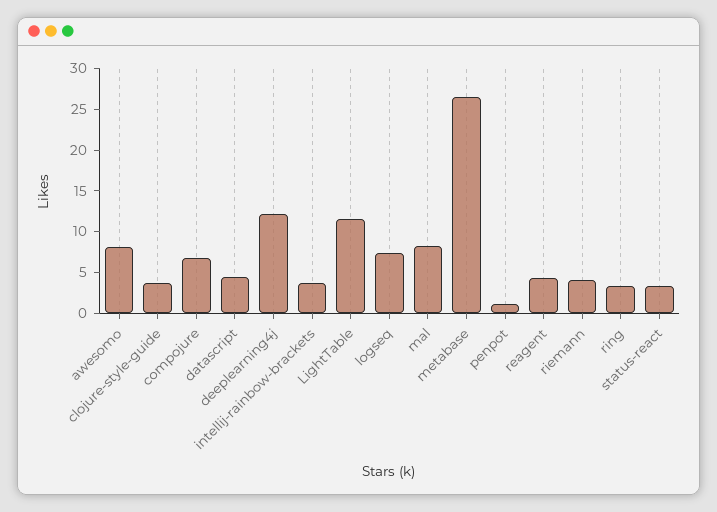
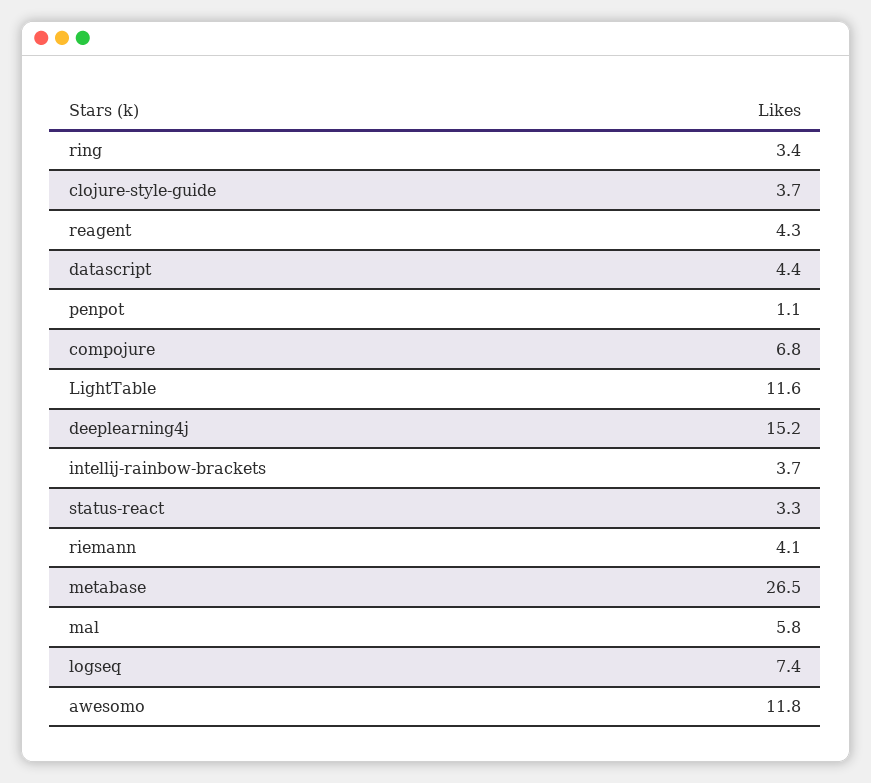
awesomo: 8 -> 11.8
deeplearning4j: 12 -> 15.2
mal: 8 -> 5.8

